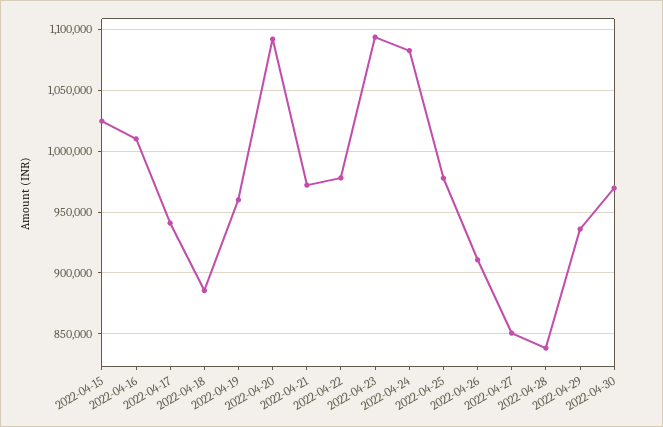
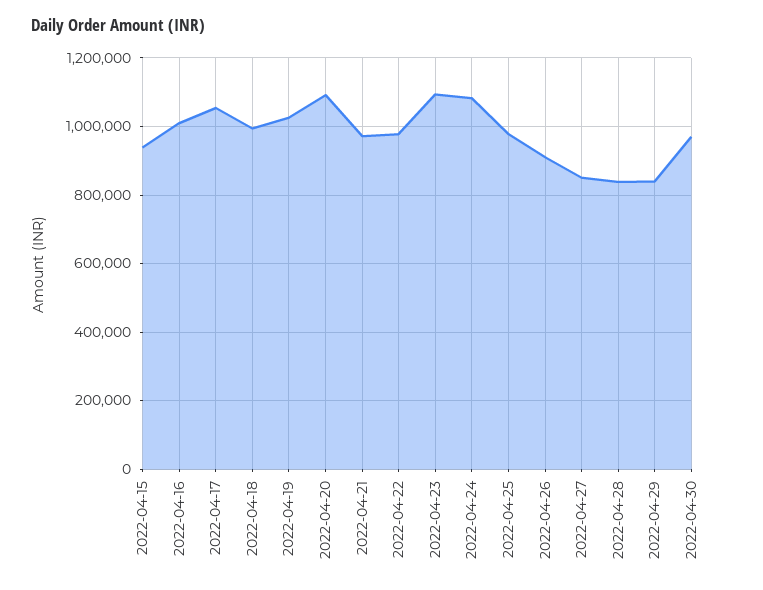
2022-04-15: 1025000 -> 940000
2022-04-17: 940000 -> 1060000
2022-04-18: 885000 -> 1000000
2022-04-19: 960000 -> 1020000
2022-04-29: 935000 -> 840000

